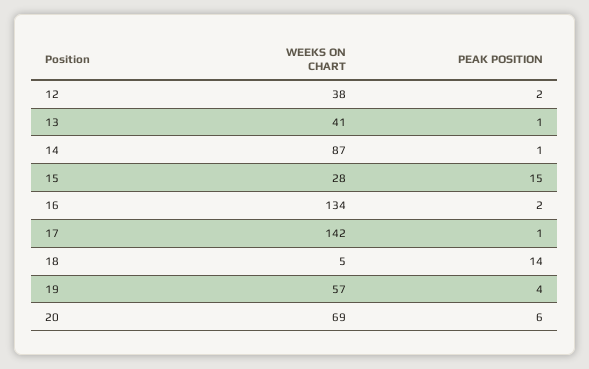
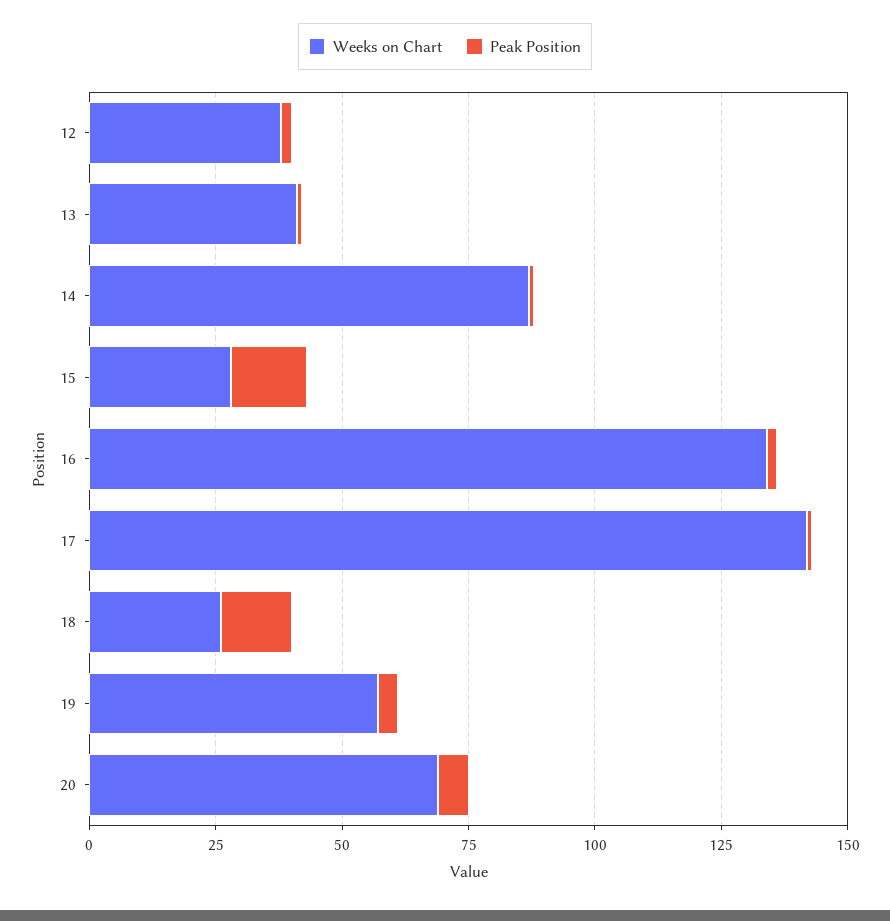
WEEKS ON CHART, 18: 5 -> 25

